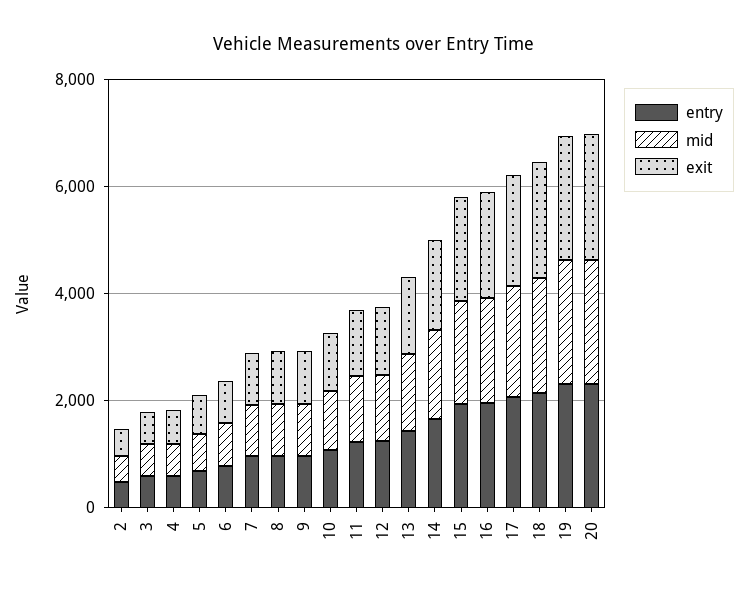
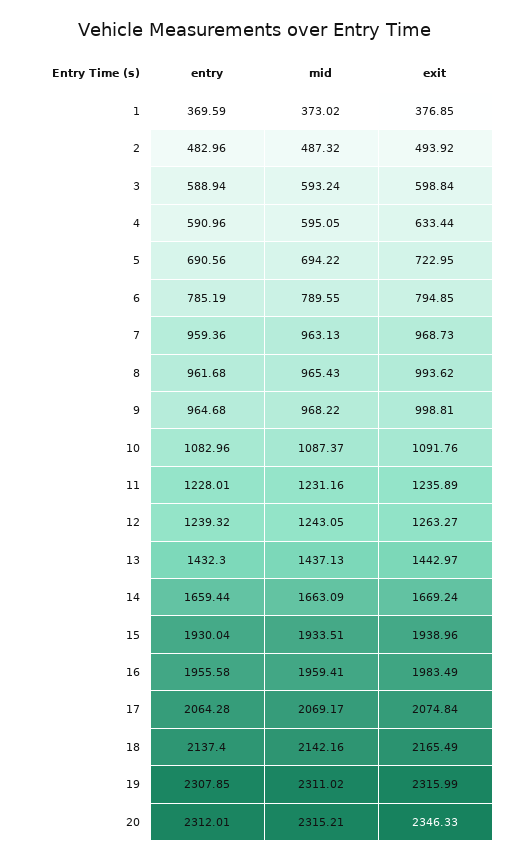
entry, 1: none -> 369.59
mid, 1: none -> 373.02
exit, 1: none -> 376.85

